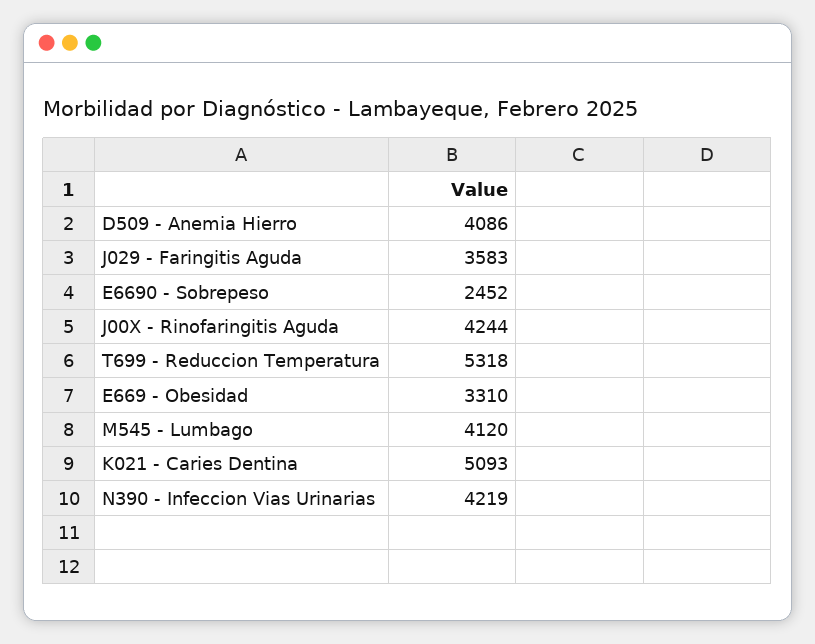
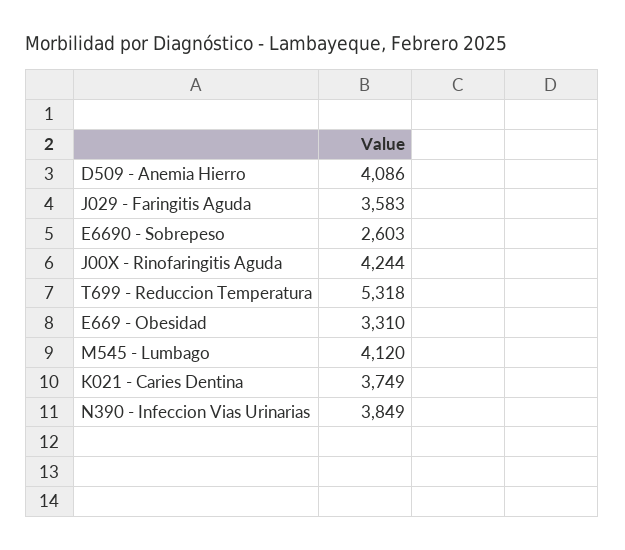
E6690 - Sobrepeso: 2452 -> 2603
K021 - Caries Dentina: 5093 -> 3749
N390 - Infeccion Vias Urinarias: 4219 -> 3849

